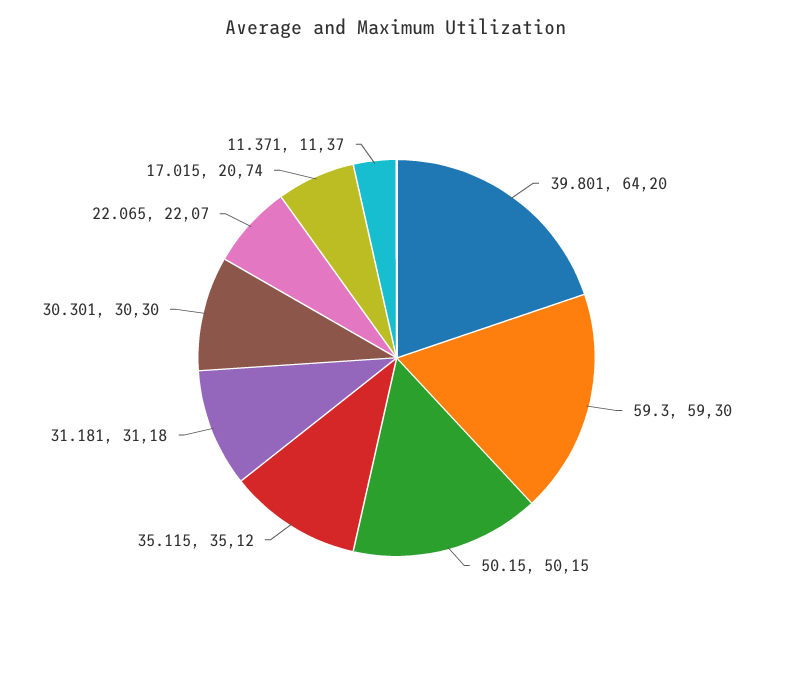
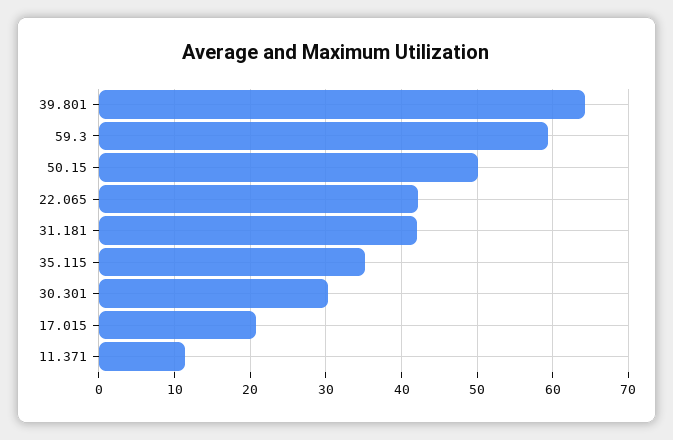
31.181: 31.18 -> 42
22.065: 22.07 -> 42

